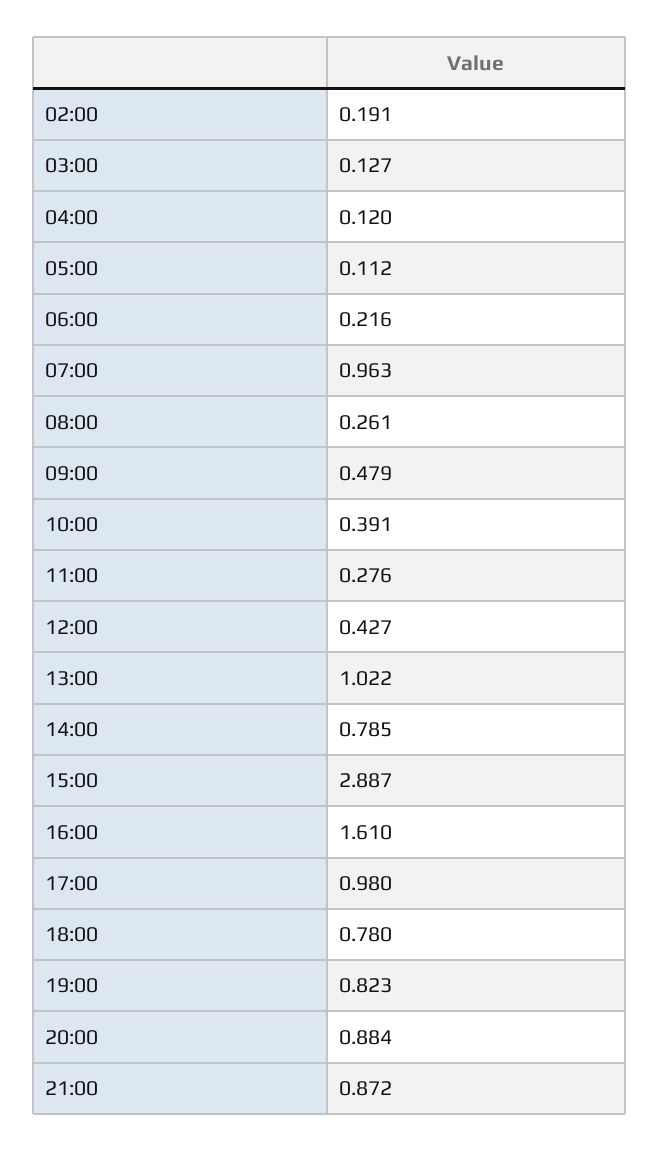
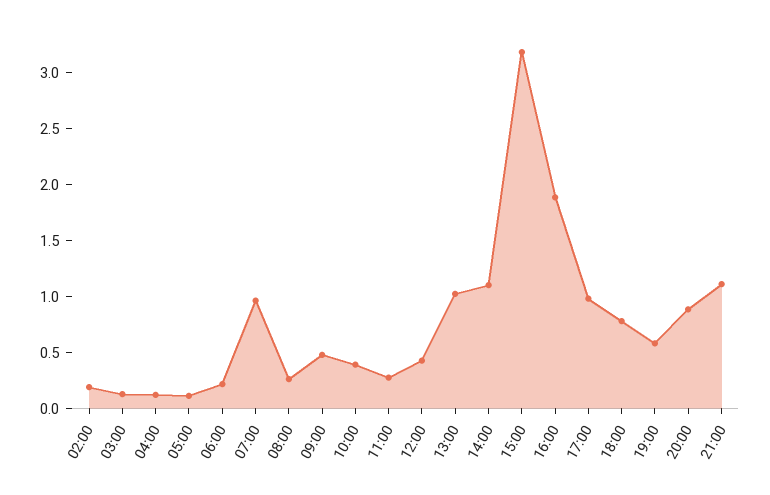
14:00: 0.785 -> 1.1
15:00: 2.887 -> 3.2
16:00: 1.61 -> 1.9
19:00: 0.823 -> 0.6
21:00: 0.872 -> 1.1

